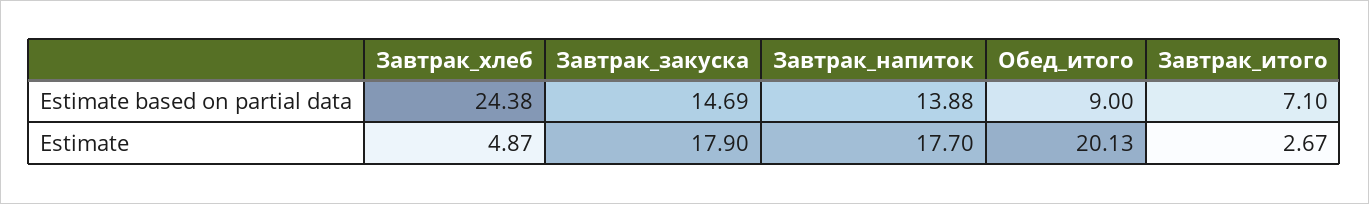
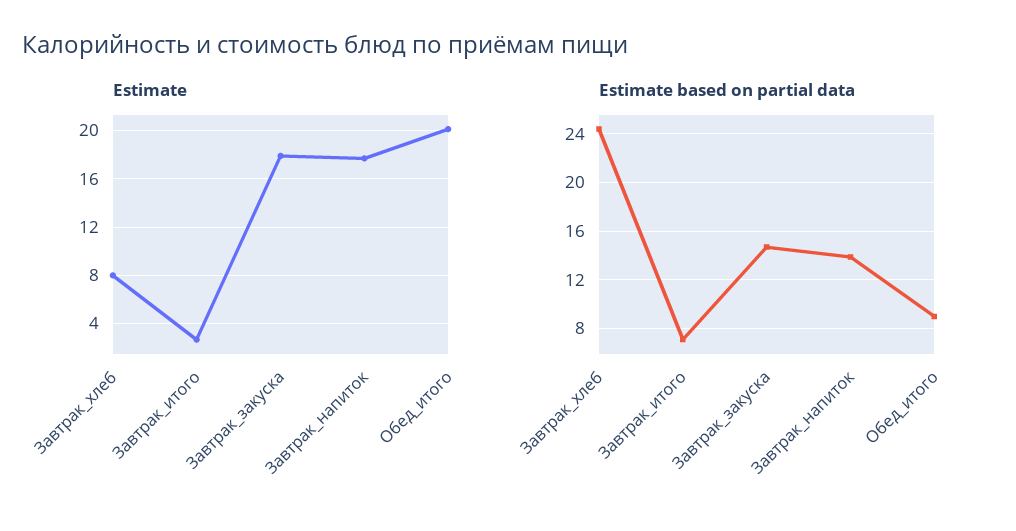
Estimate, Завтрак_хлеб: 4.87 -> 8

